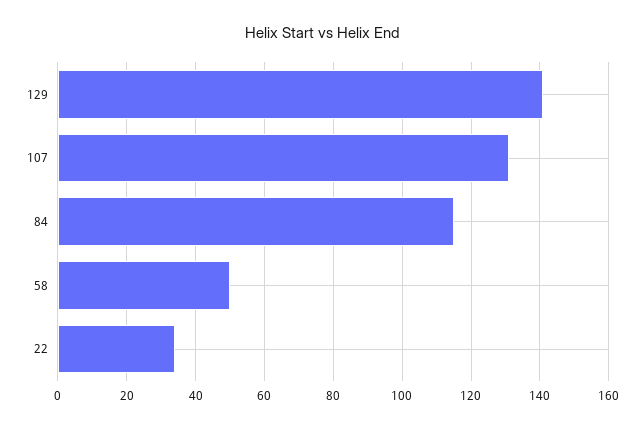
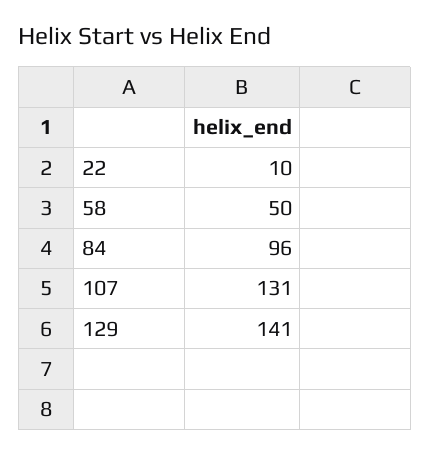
84: 115 -> 96
22: 35 -> 10

